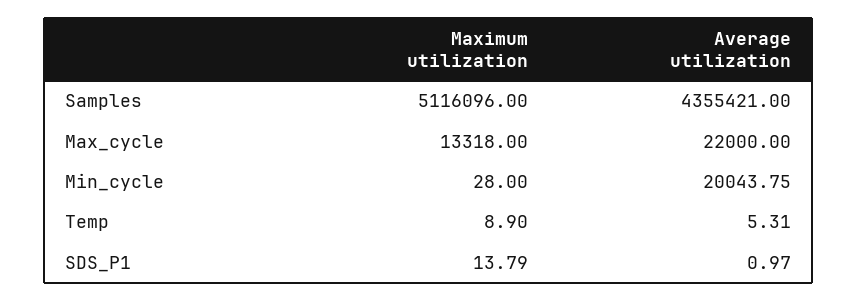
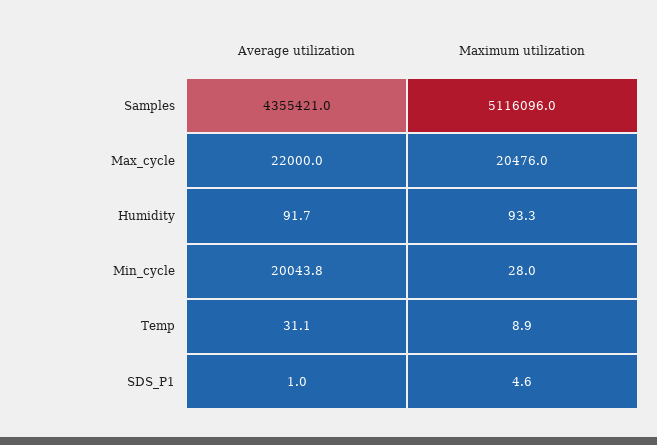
Maximum utilization, Max_cycle: 13318 -> 20476
Average utilization, Temp: 5.31 -> 31.1
Maximum utilization, SDS_P1: 13.79 -> 4.6
Average utilization, Humidity: none -> 91.7
Maximum utilization, Humidity: none -> 93.3

